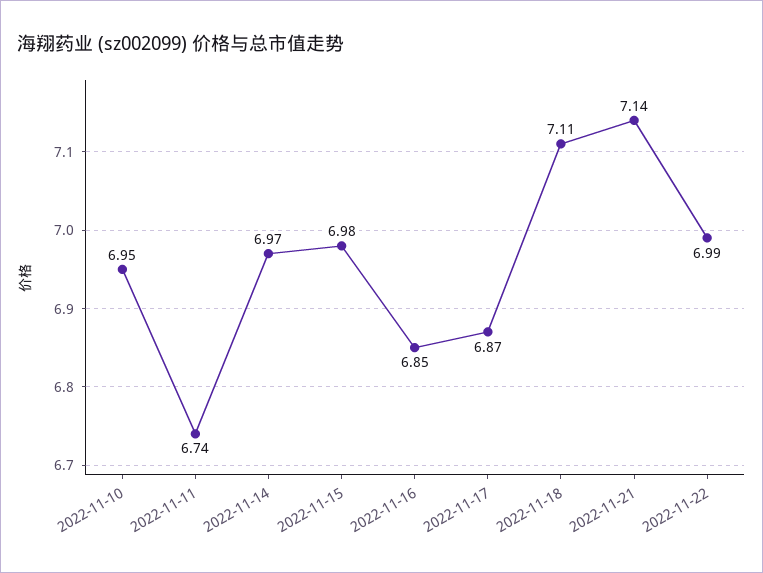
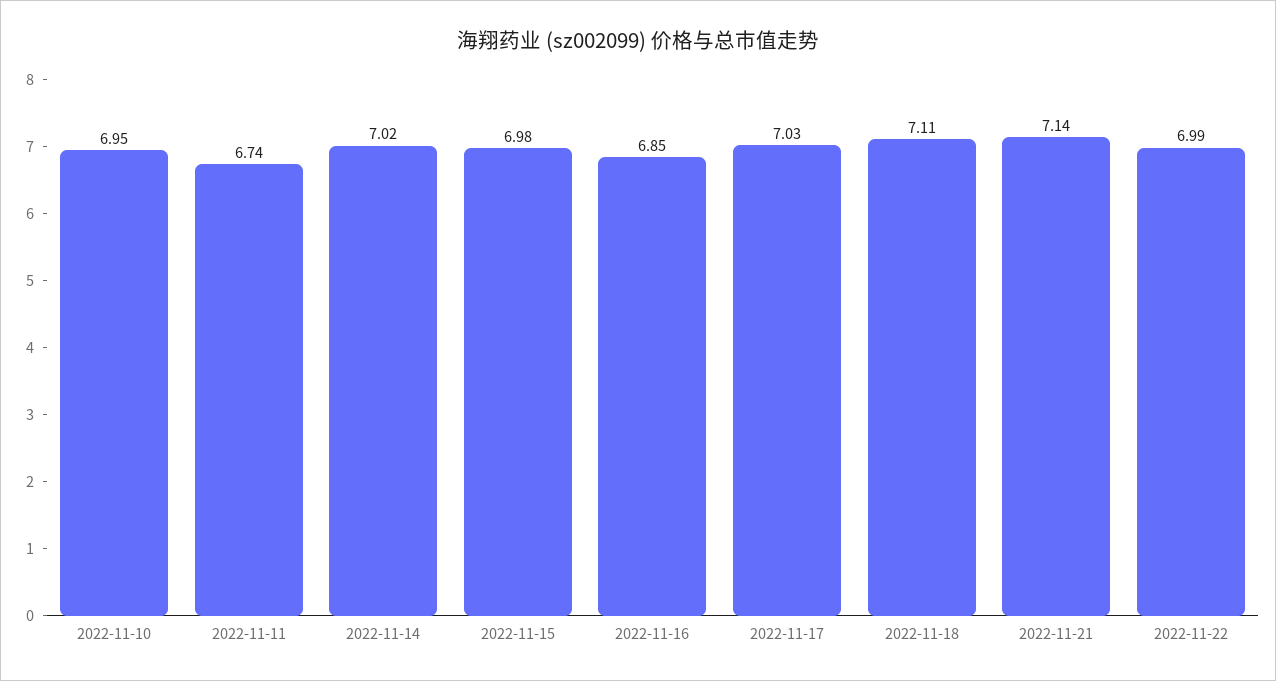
2022-11-14: 6.97 -> 7.02
2022-11-17: 6.87 -> 7.03

